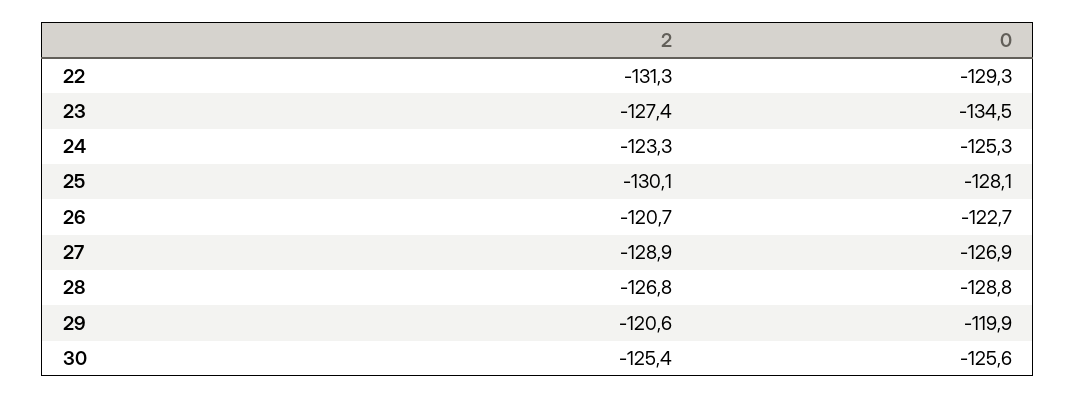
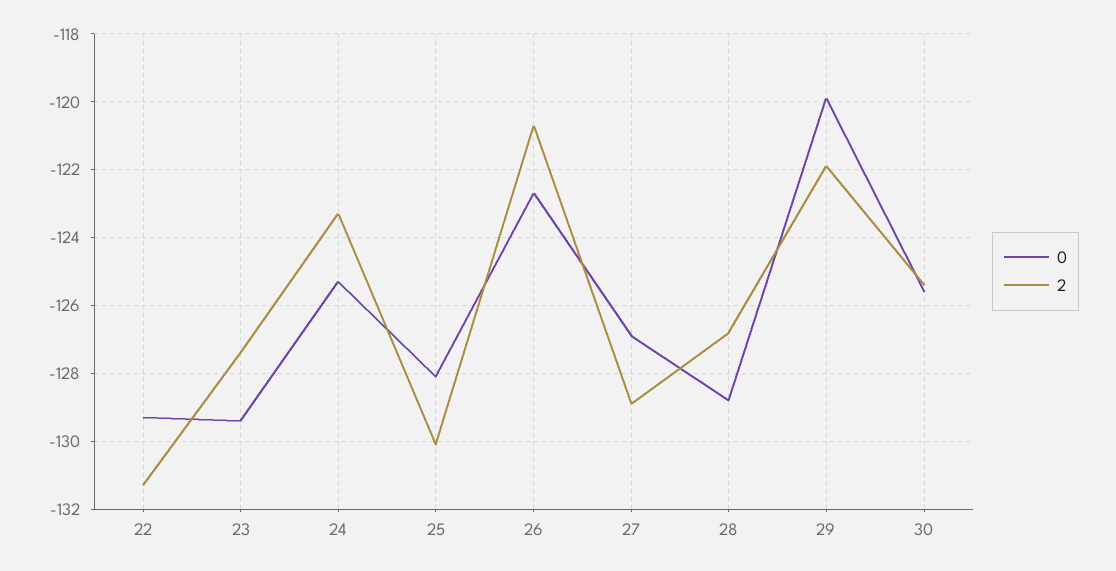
0, 23: -134.5 -> -129.5
2, 29: -120.6 -> -122

